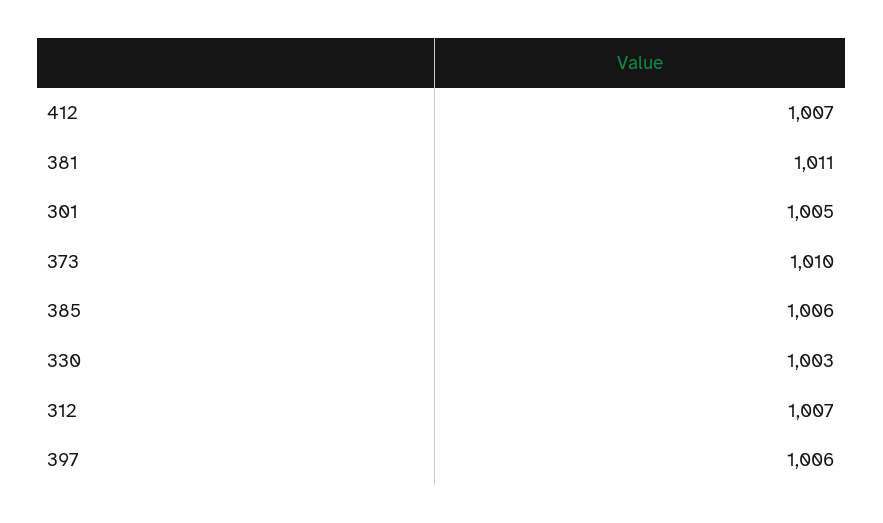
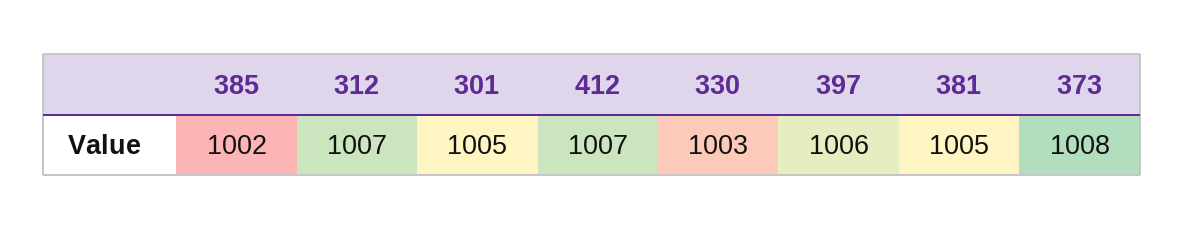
381: 1011 -> 1005
373: 1010 -> 1008
385: 1006 -> 1002

